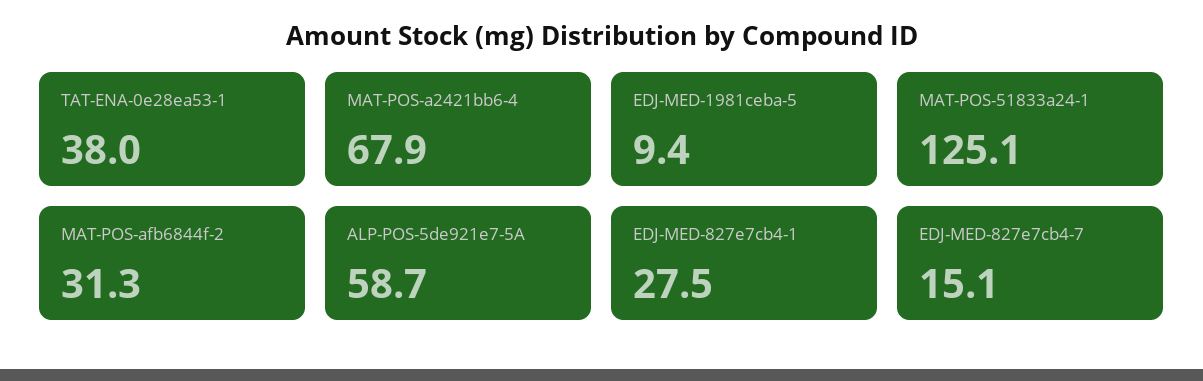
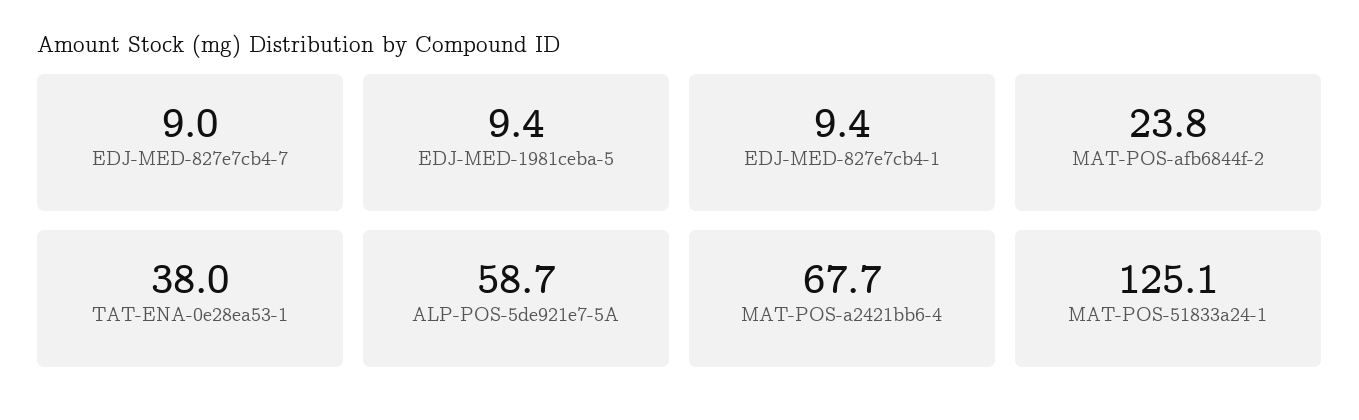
MAT-POS-a2421bb6-4: 67.9 -> 67.7
MAT-POS-afb6844f-2: 31.3 -> 23.8
EDJ-MED-827e7cb4-1: 27.5 -> 9.4
EDJ-MED-827e7cb4-7: 15.1 -> 9

